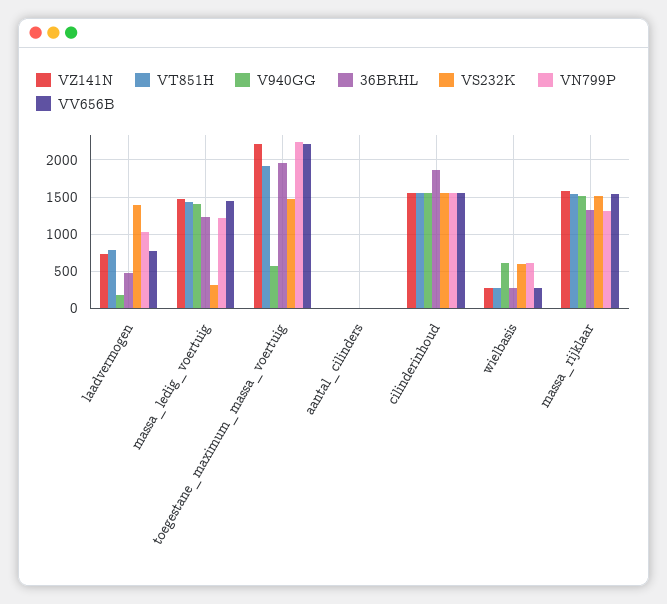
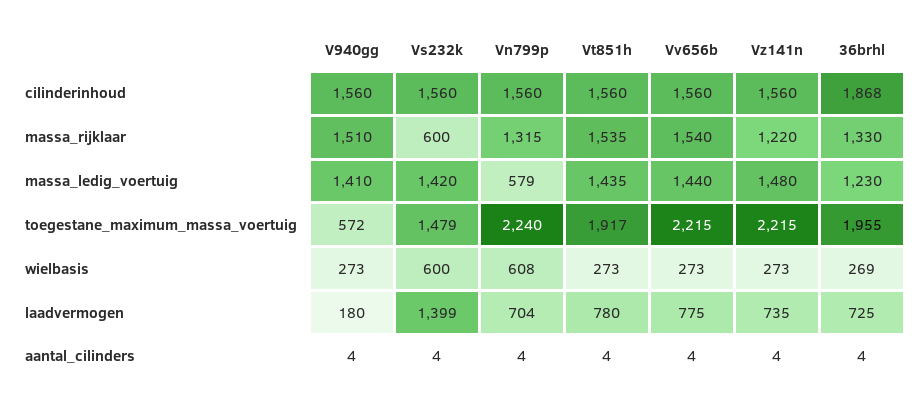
36BRHL, laadvermogen: 500 -> 725
VN799P, laadvermogen: 1000 -> 704
VS232K, massa_ledig_voertuig: 300 -> 1420
VN799P, massa_ledig_voertuig: 1200 -> 579
V940GG, wielbasis: 600 -> 273
VZ141N, massa_rijklaar: 1600 -> 1220
VS232K, massa_rijklaar: 1500 -> 600

